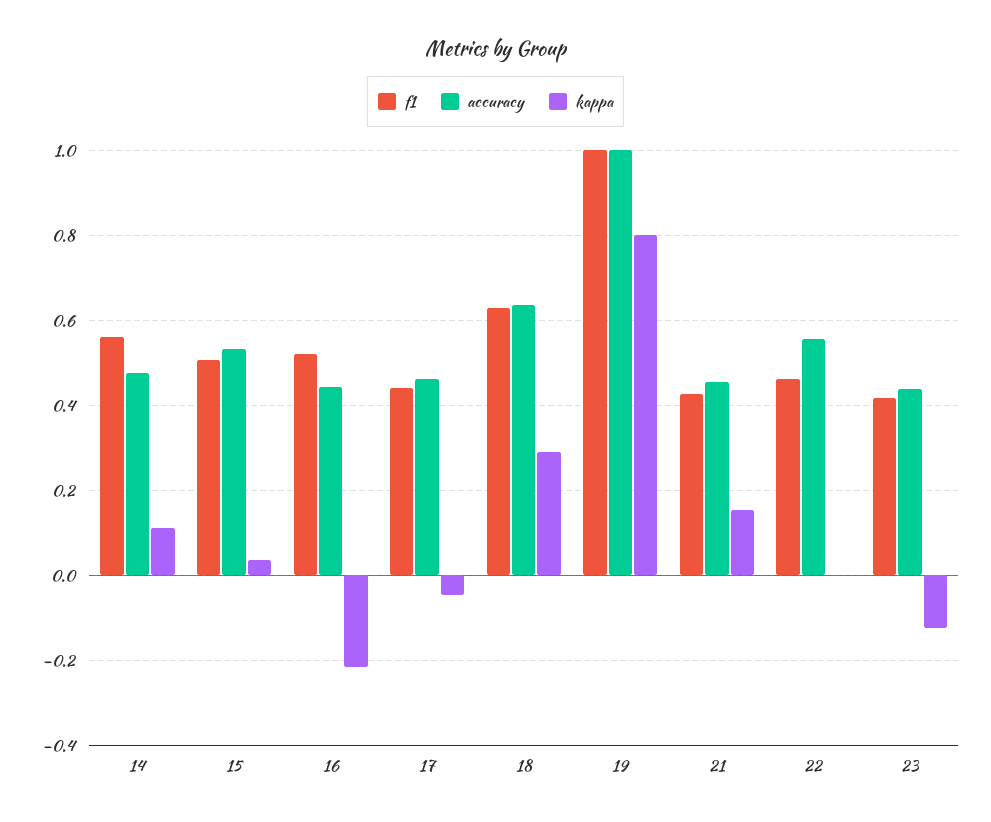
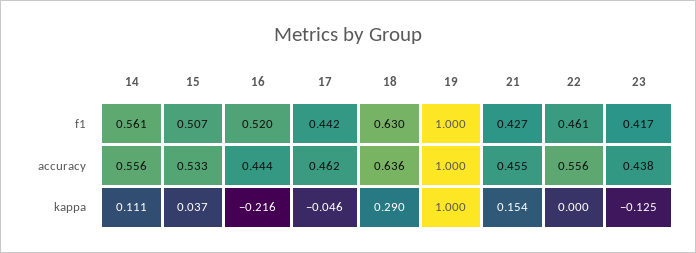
accuracy, 14: 0.48 -> 0.556
kappa, 19: 0.8 -> 1

